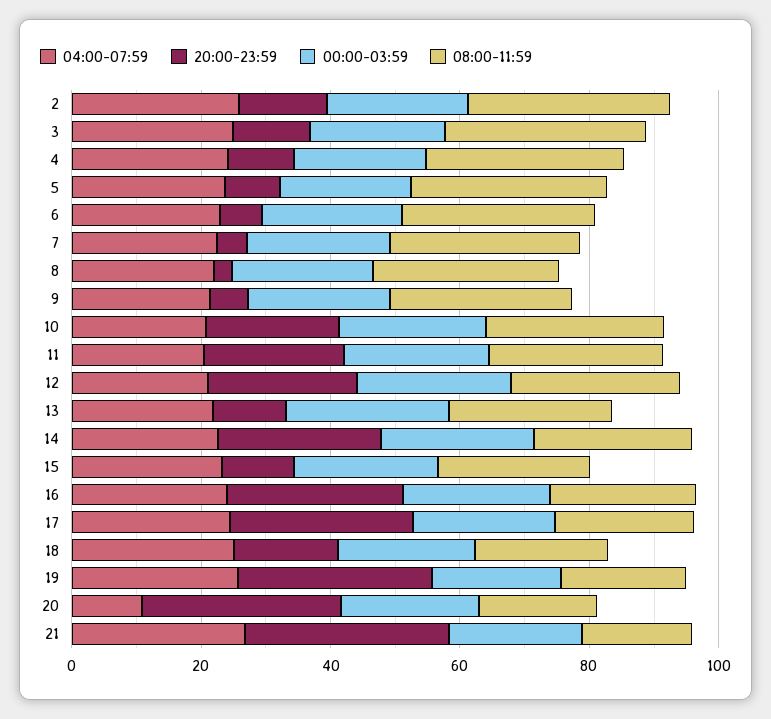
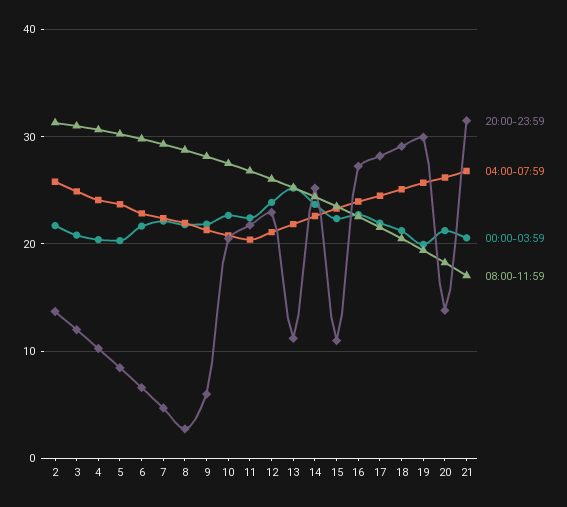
20:00-23:59, 18: 15 -> 29
04:00-07:59, 20: 10 -> 26
20:00-23:59, 20: 30 -> 14

